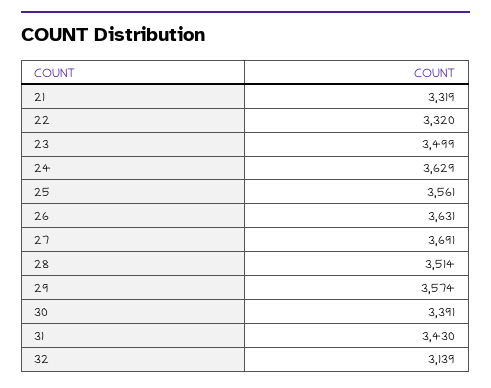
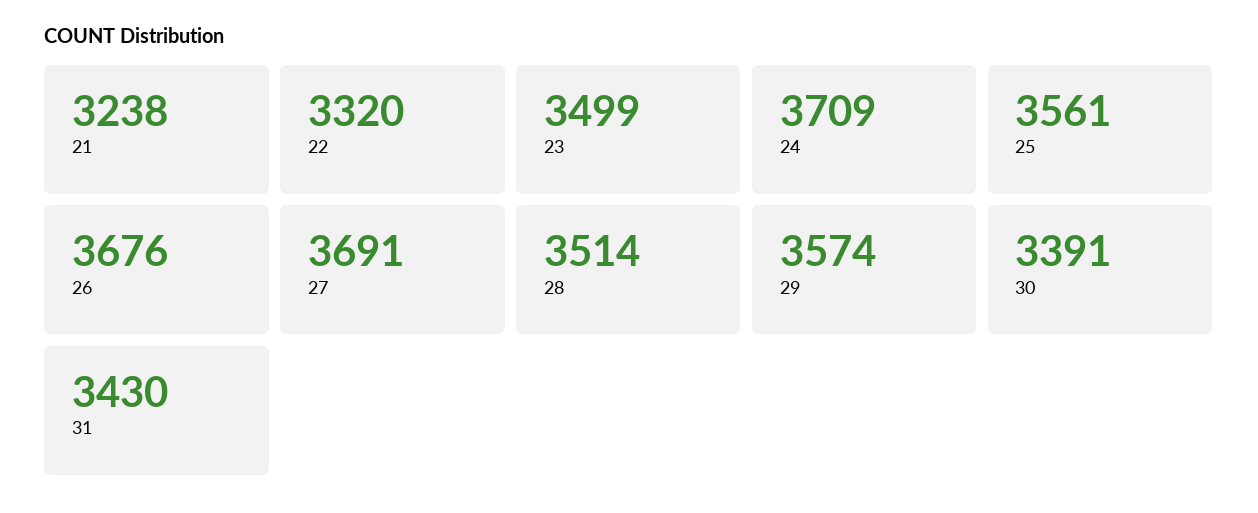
21: 3319 -> 3238
24: 3629 -> 3709
26: 3631 -> 3676
32: 3139 -> none

